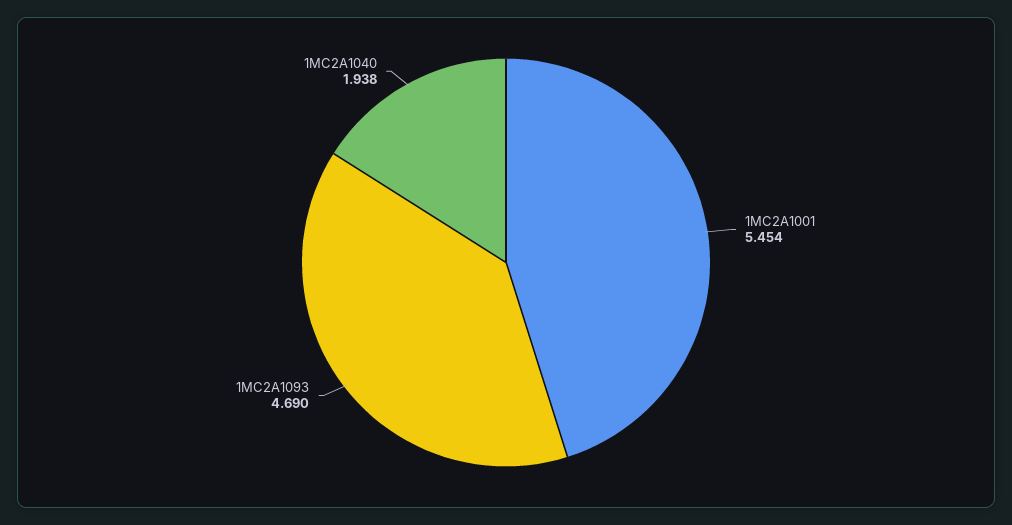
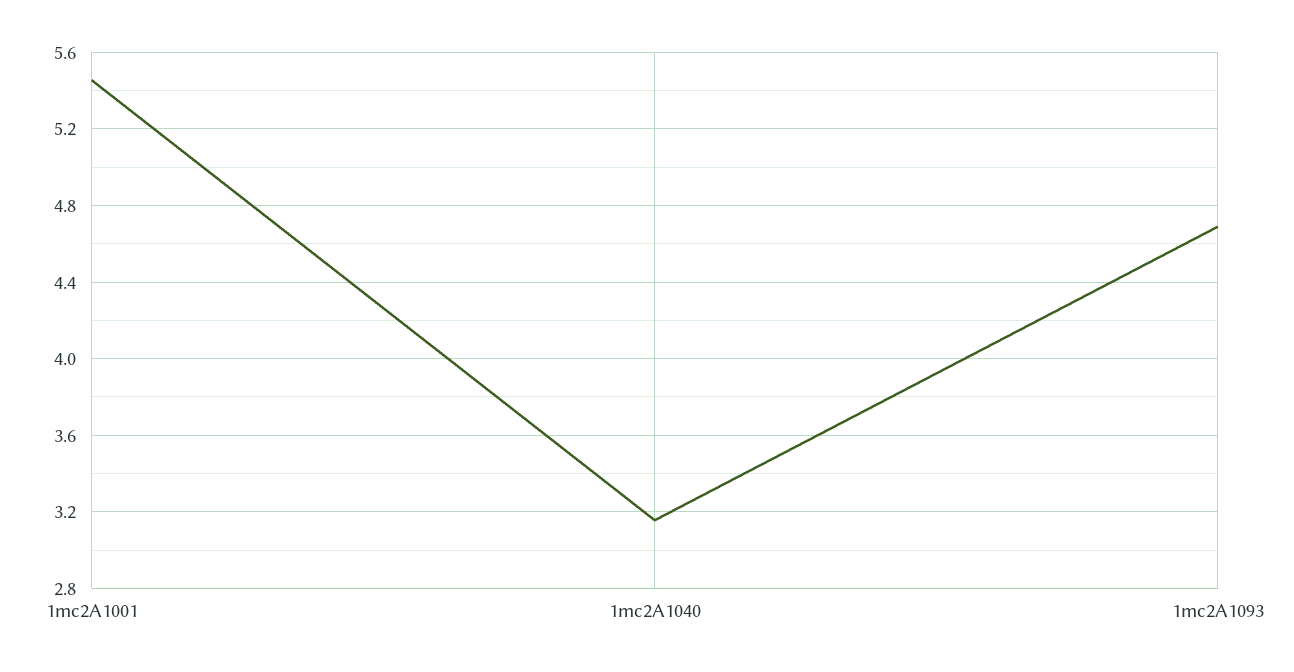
1MC2A1040: 1.938 -> 3.15

